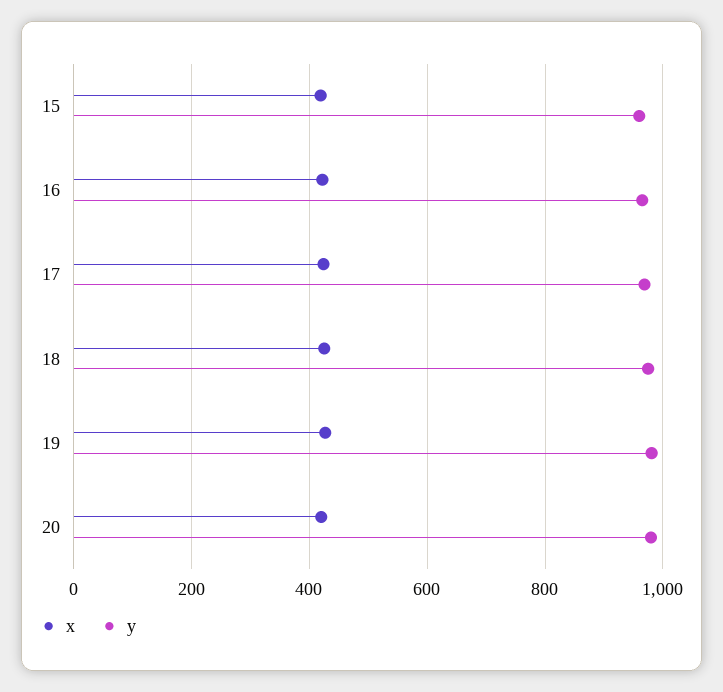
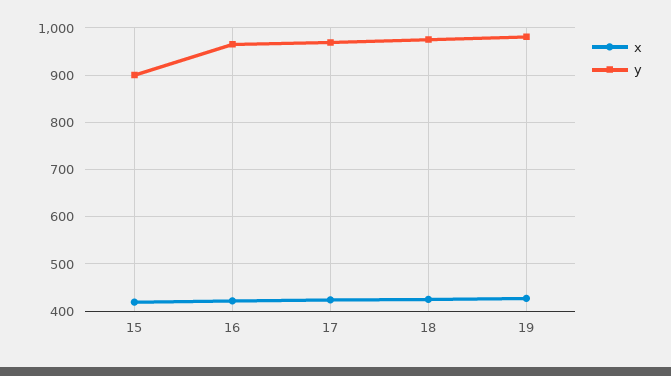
y, 15: 960 -> 900
x, 20: 420 -> none
y, 20: 980 -> none

